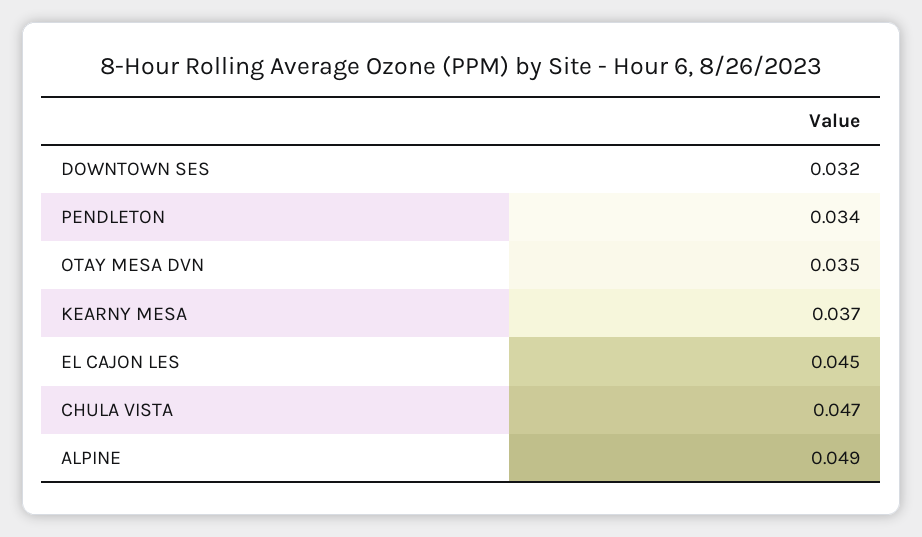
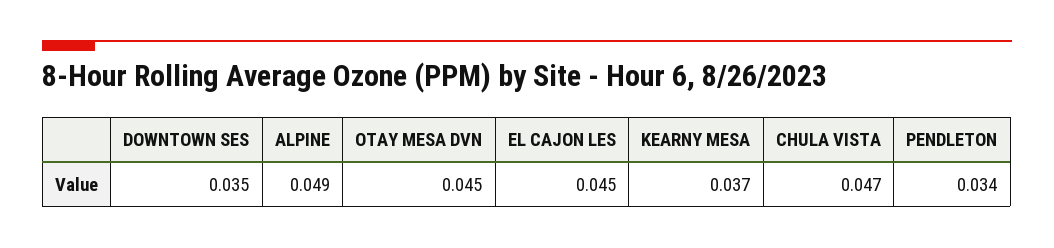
DOWNTOWN SES: 0.032 -> 0.035
OTAY MESA DVN: 0.035 -> 0.045

